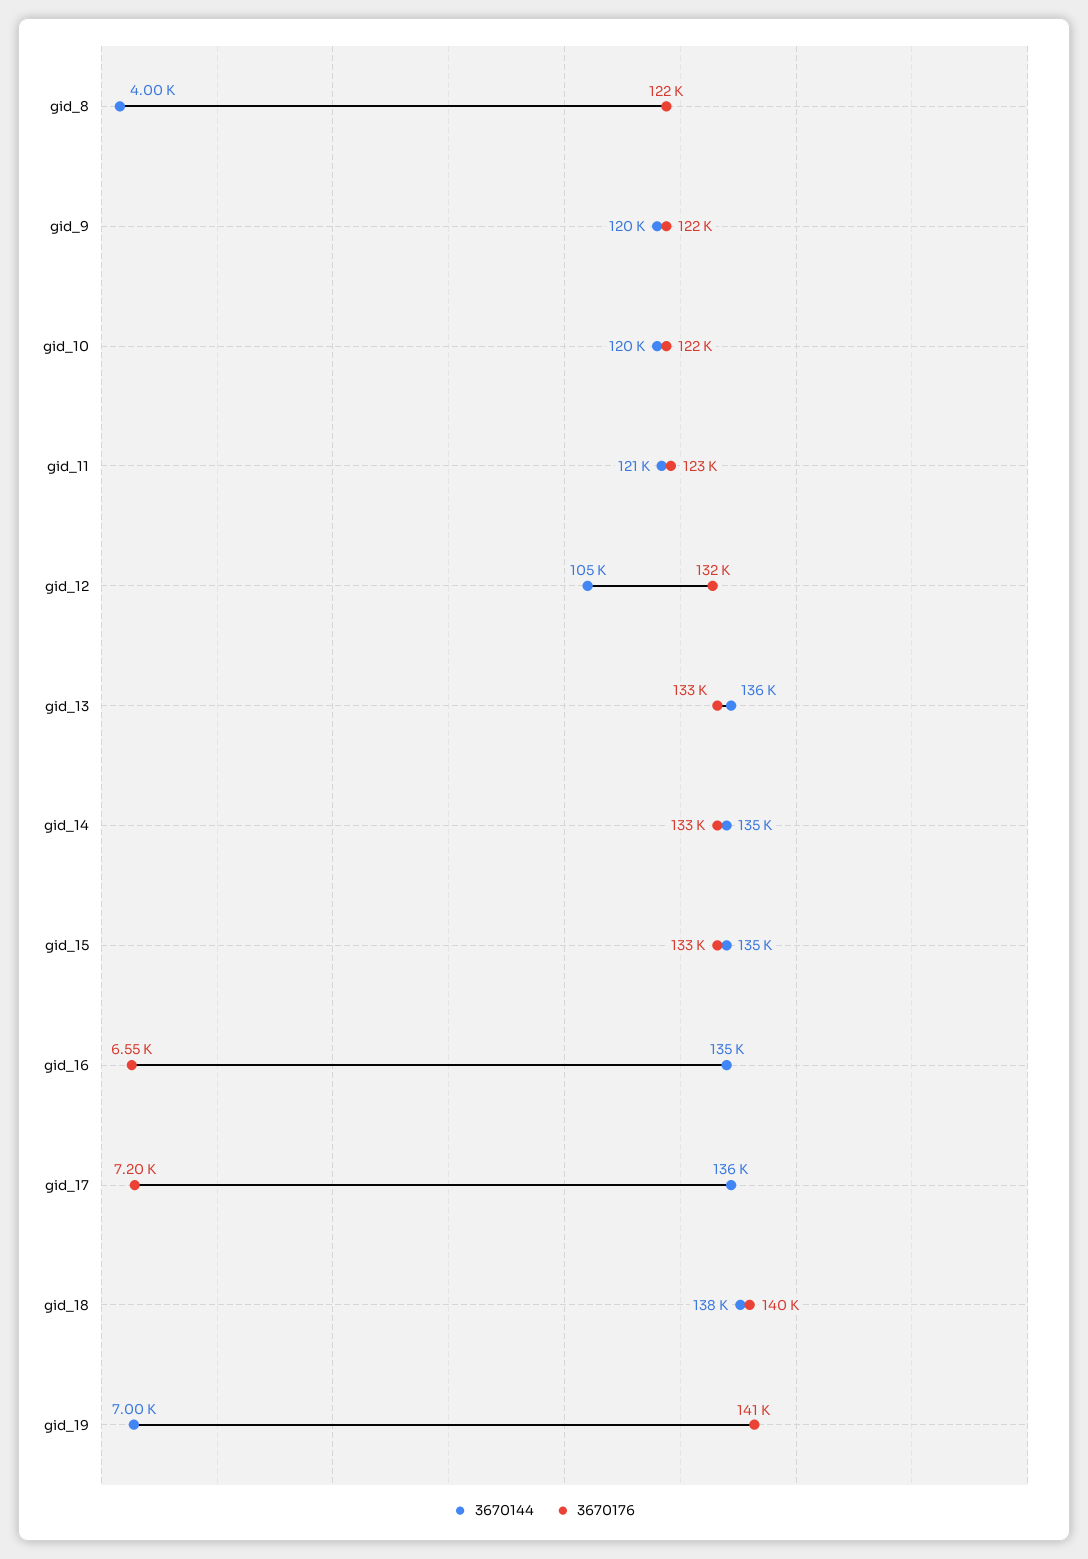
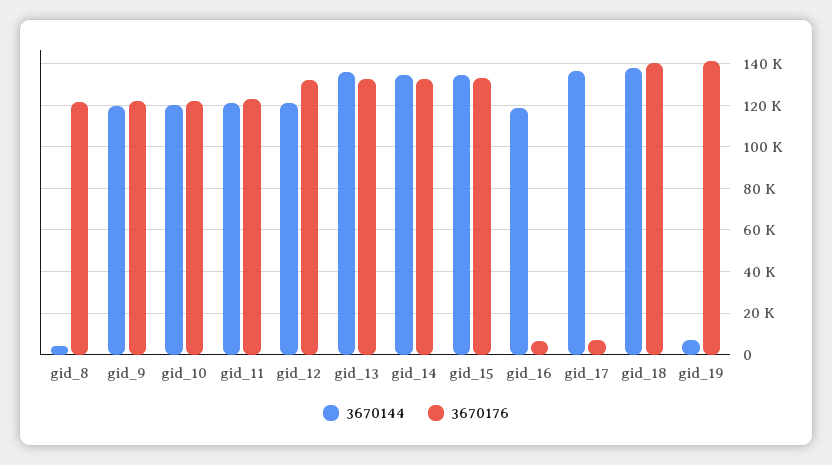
3670144, gid_12: 105000 -> 120000
3670144, gid_16: 135000 -> 120000

